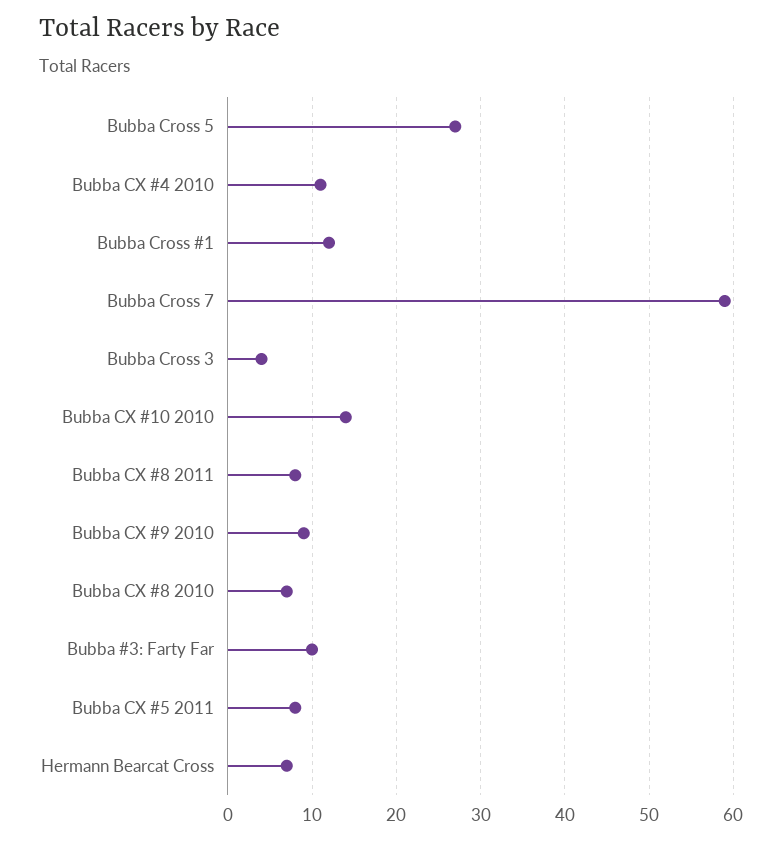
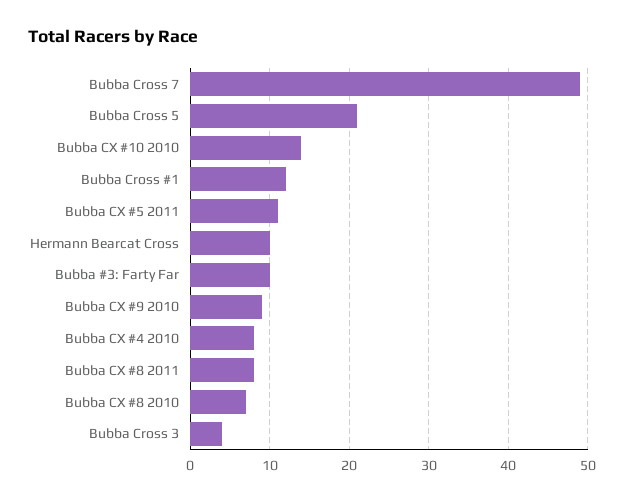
Bubba Cross 5: 27 -> 21
Bubba CX #4 2010: 11 -> 8
Bubba Cross 7: 59 -> 49
Bubba CX #5 2011: 8 -> 11
Hermann Bearcat Cross: 7 -> 10

